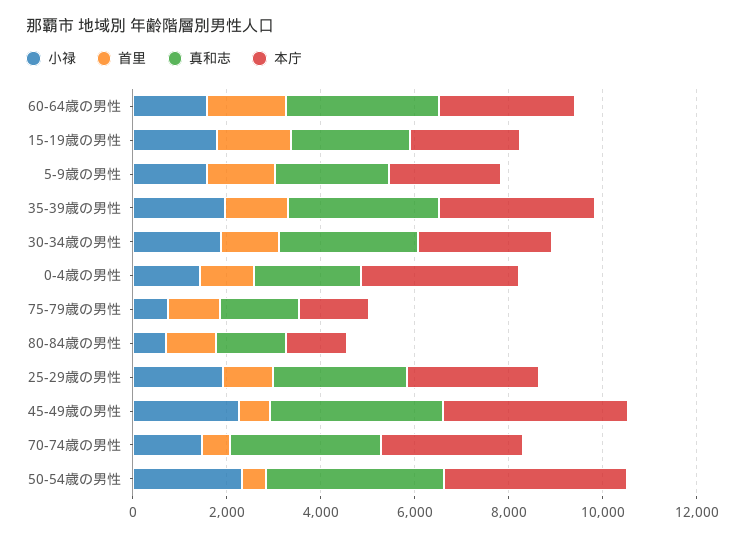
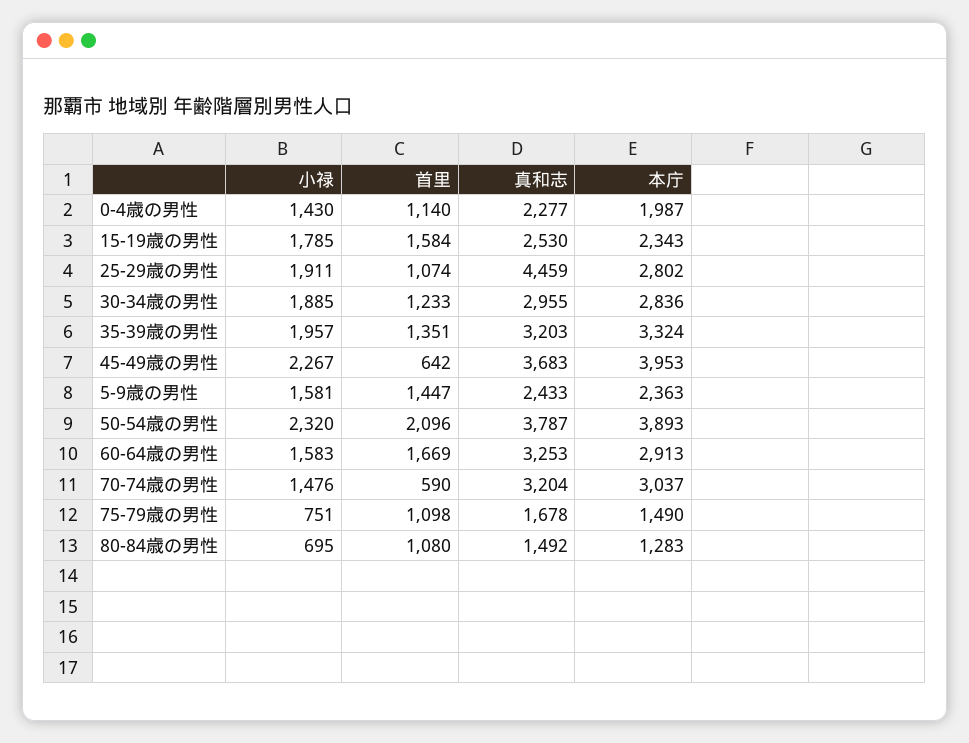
本庁, 0-4歳の男性: 3500 -> 1987
真和志, 25-29歳の男性: 3000 -> 4459
首里, 50-54歳の男性: 500 -> 2096

